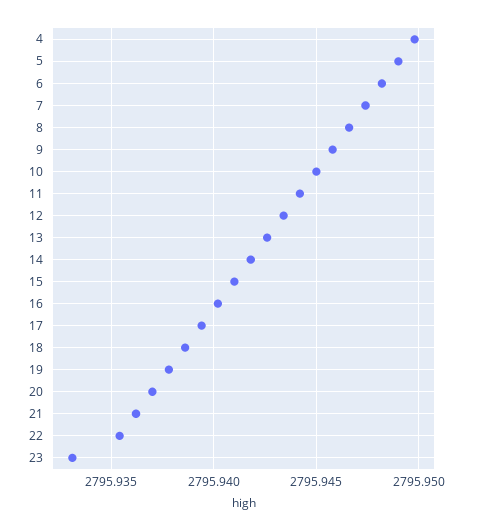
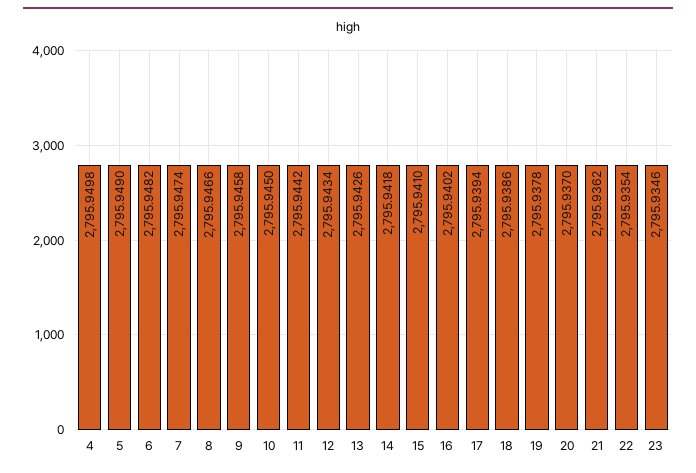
23: 2795.933 -> 2795.9346

